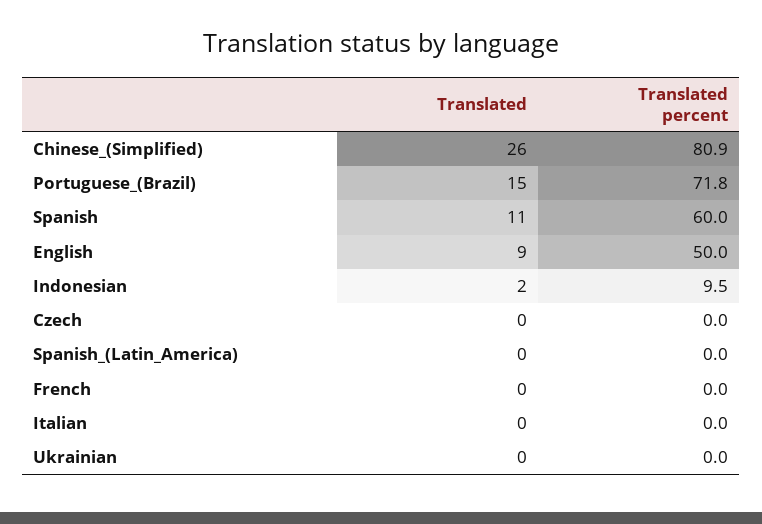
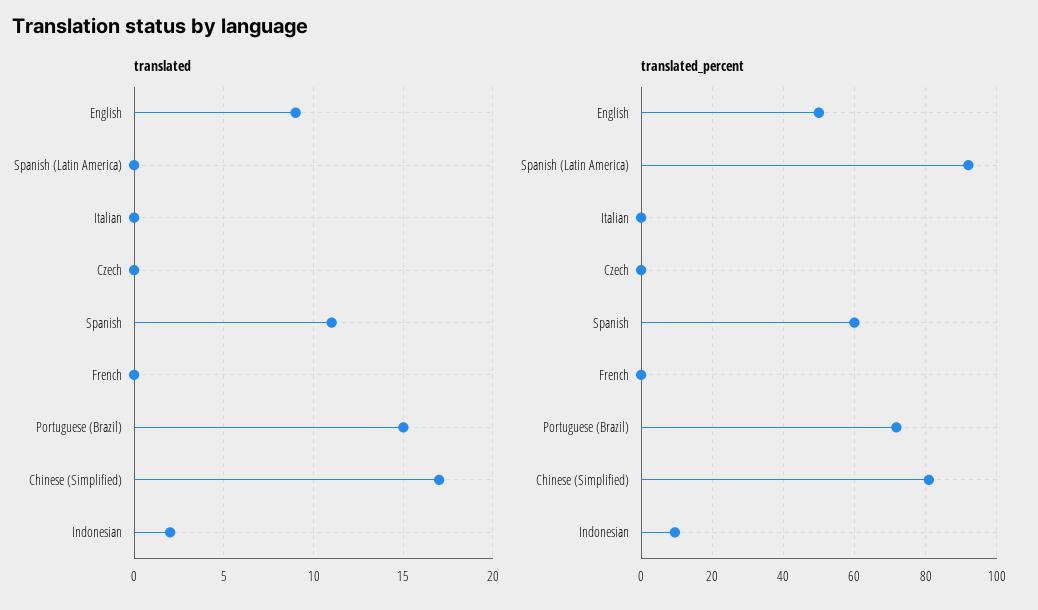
Translated, Chinese_(Simplified): 26 -> 17
Translated percent, Spanish_(Latin_America): 0 -> 92
Translated, Ukrainian: 0 -> none
Translated percent, Ukrainian: 0 -> none

